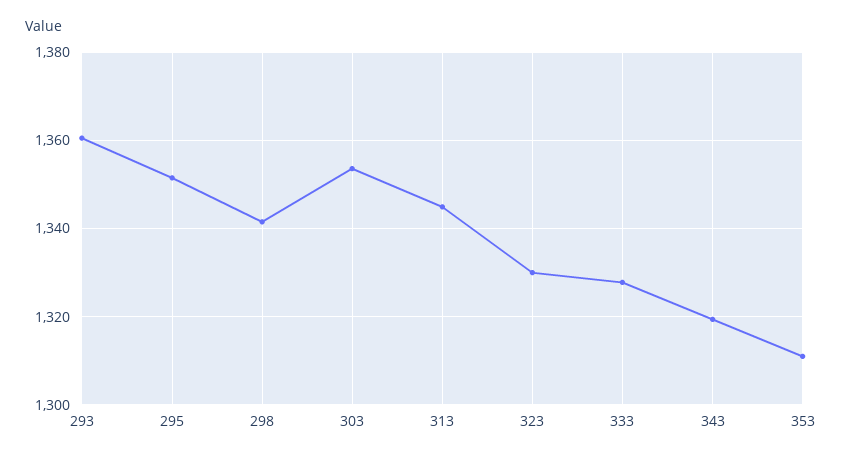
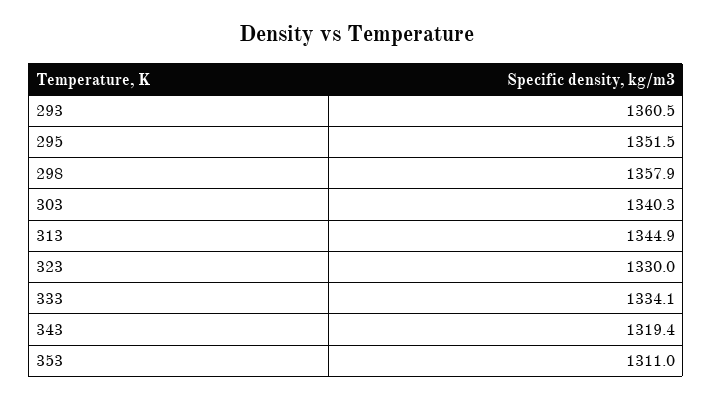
298: 1342 -> 1357.9
303: 1354 -> 1340.3
333: 1328 -> 1334.1

